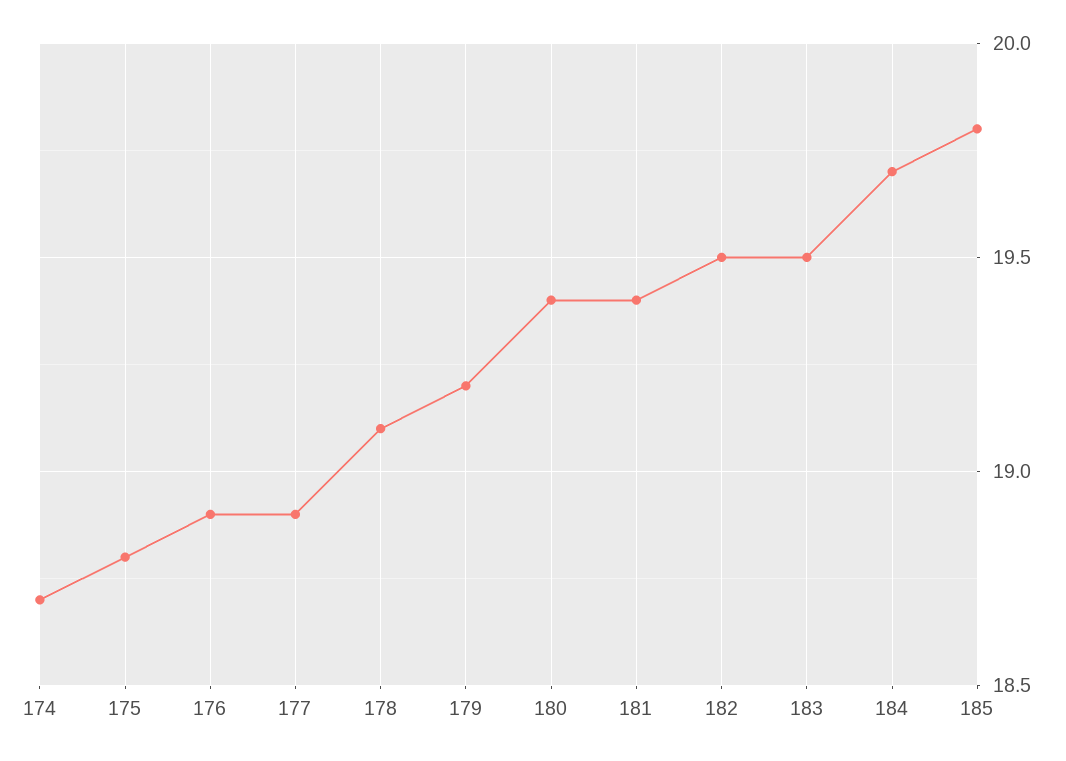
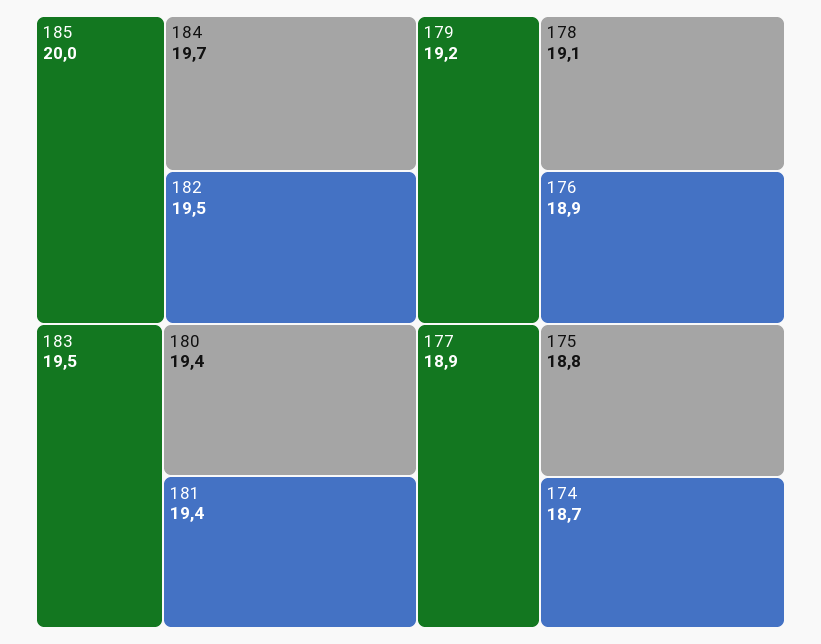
185: 19.8 -> 20

